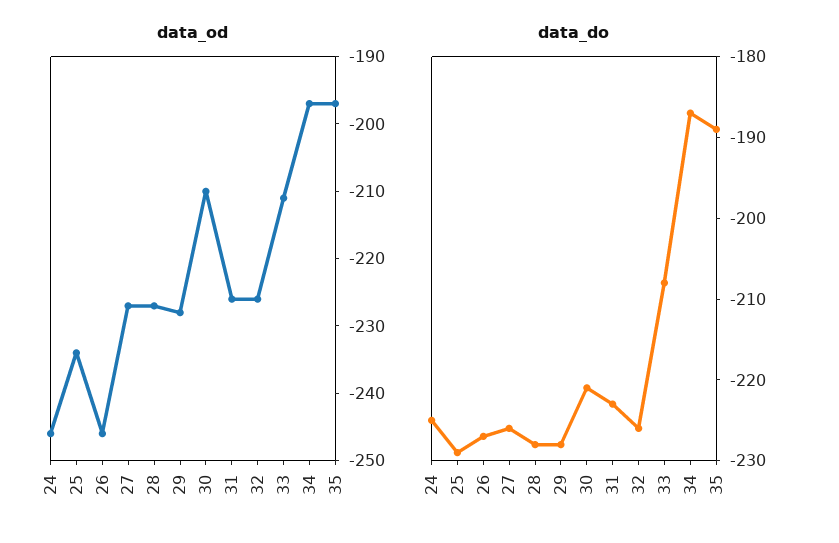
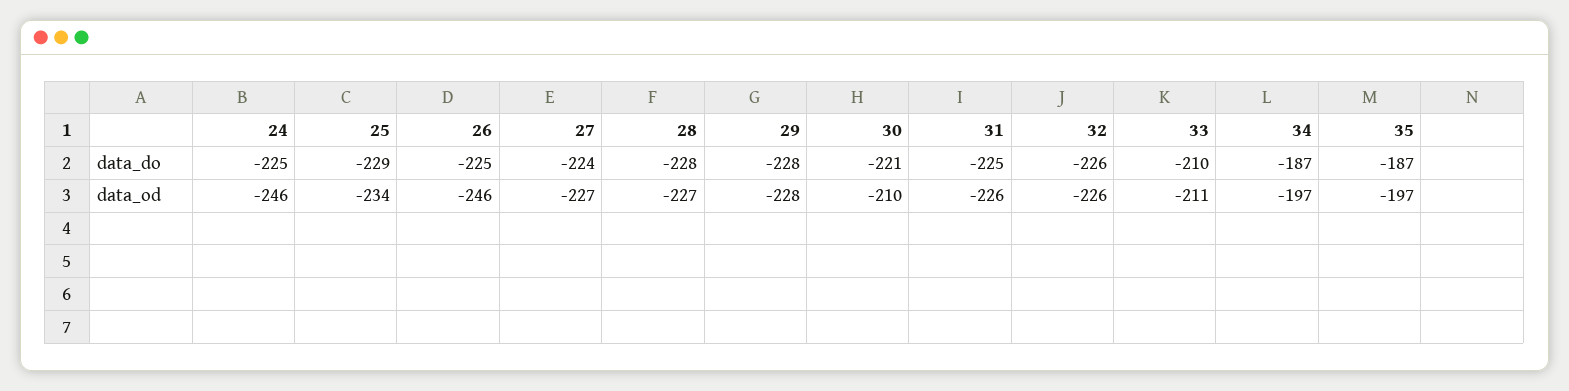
data_do, 26: -227 -> -225
data_do, 27: -226 -> -224
data_do, 31: -223 -> -225
data_do, 33: -208 -> -210
data_do, 35: -189 -> -187

